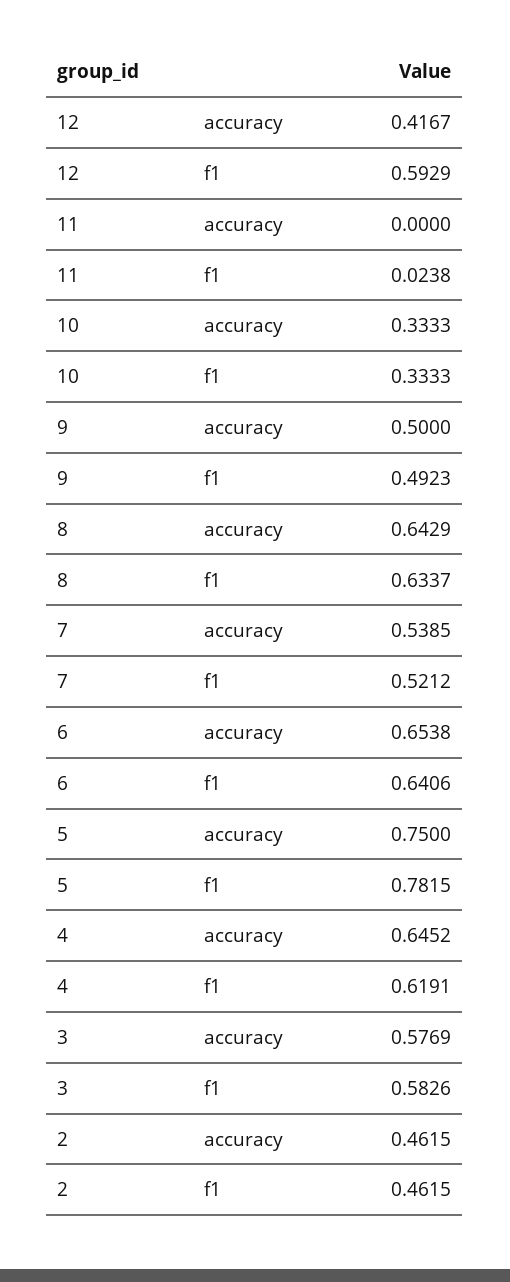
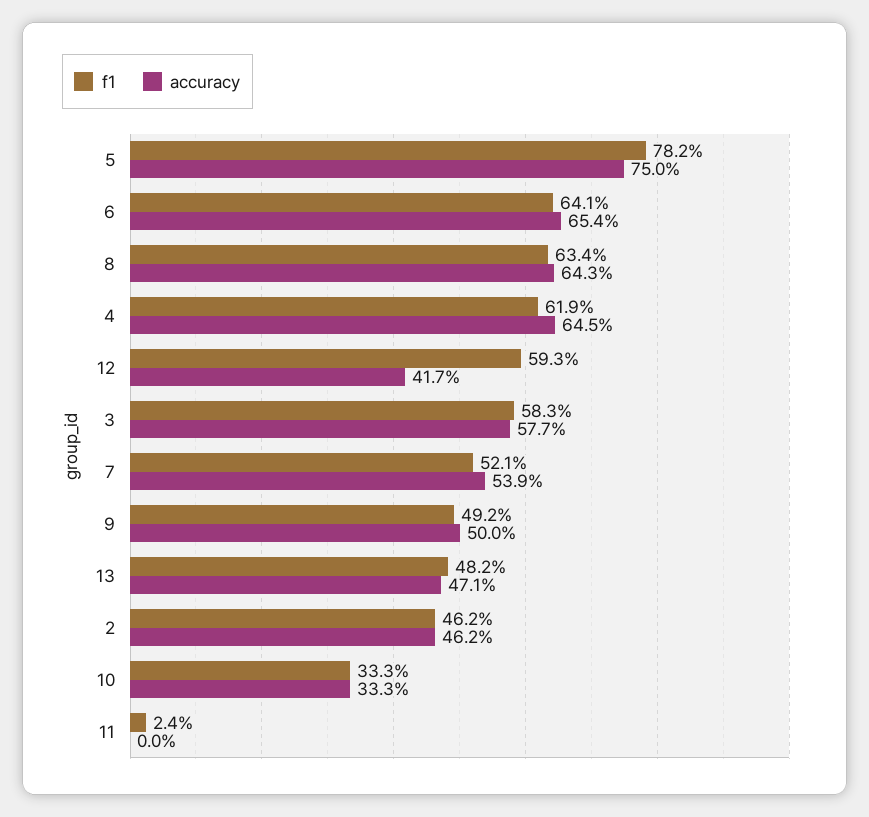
f1, 13: none -> 0.482
accuracy, 13: none -> 0.471

